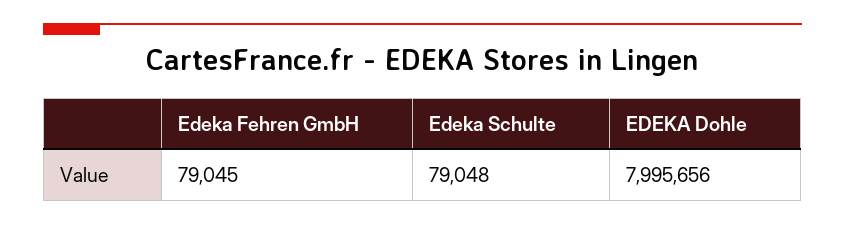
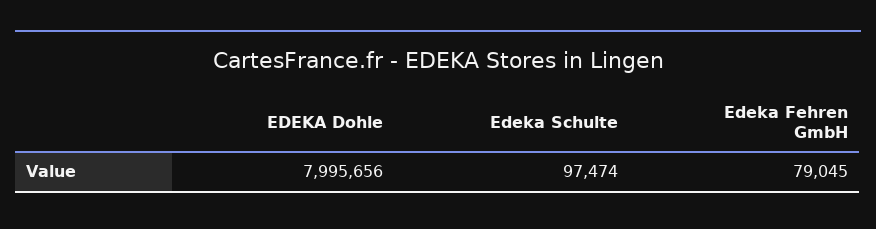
Edeka Schulte: 79048 -> 97474

